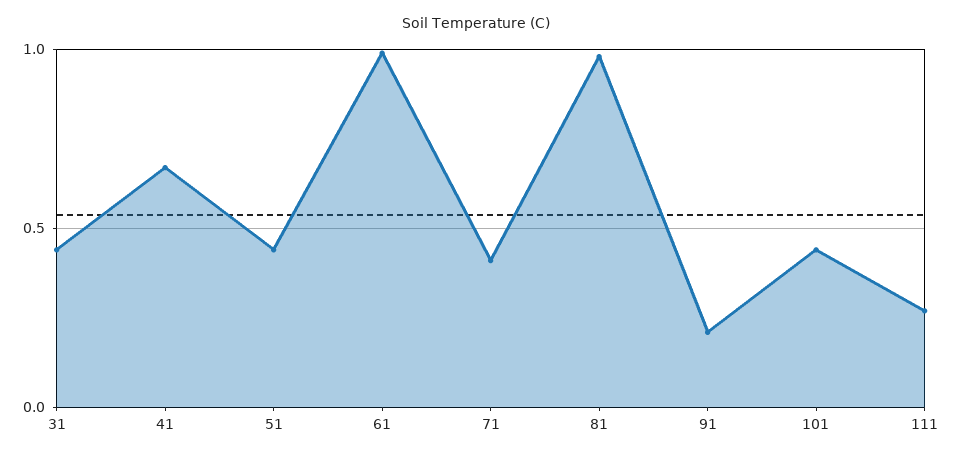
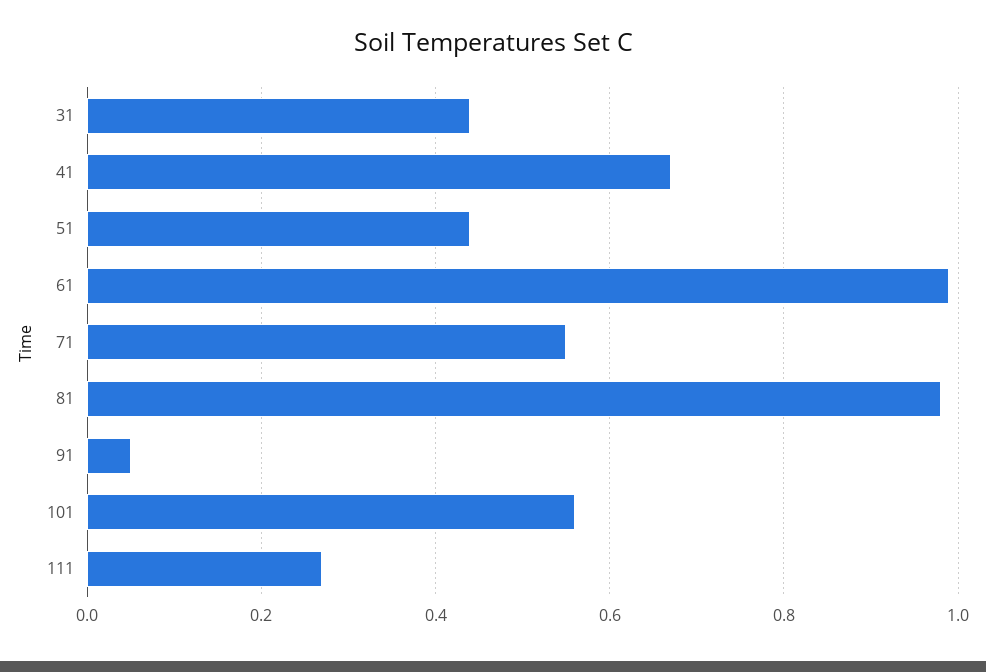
71: 0.4 -> 0.55
91: 0.2 -> 0.05
101: 0.45 -> 0.55

